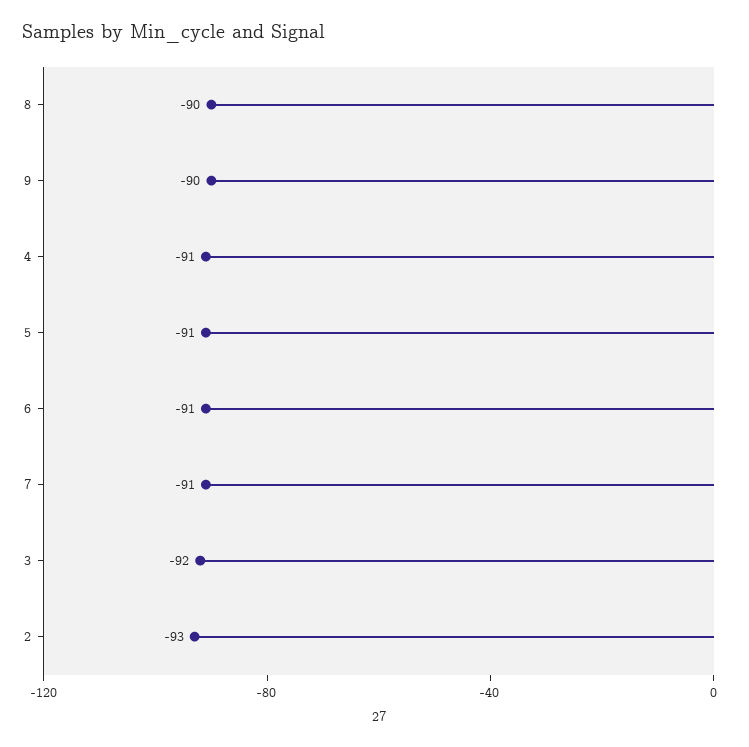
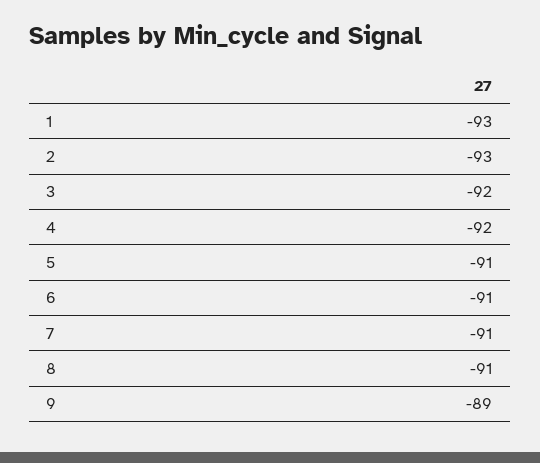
8: -90 -> -91
9: -90 -> -89
4: -91 -> -92
1: none -> -93

